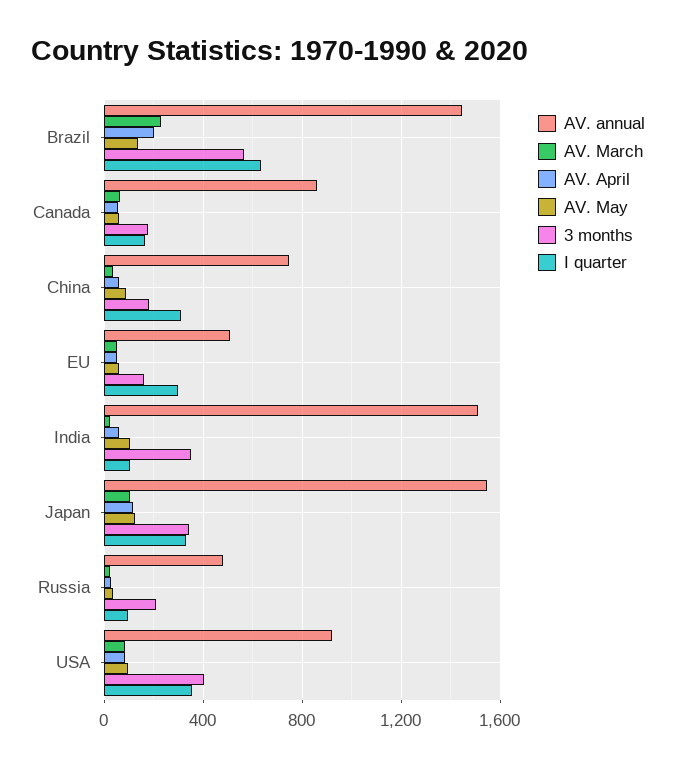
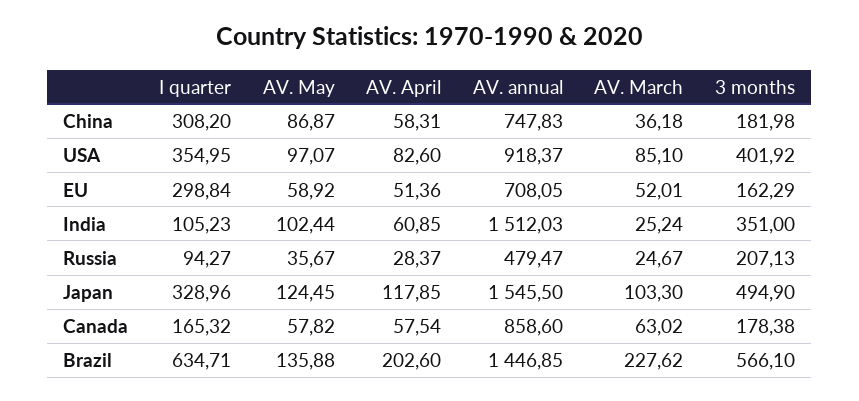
AV. annual, EU: 500 -> 708.05
3 months, Japan: 350 -> 494.9

